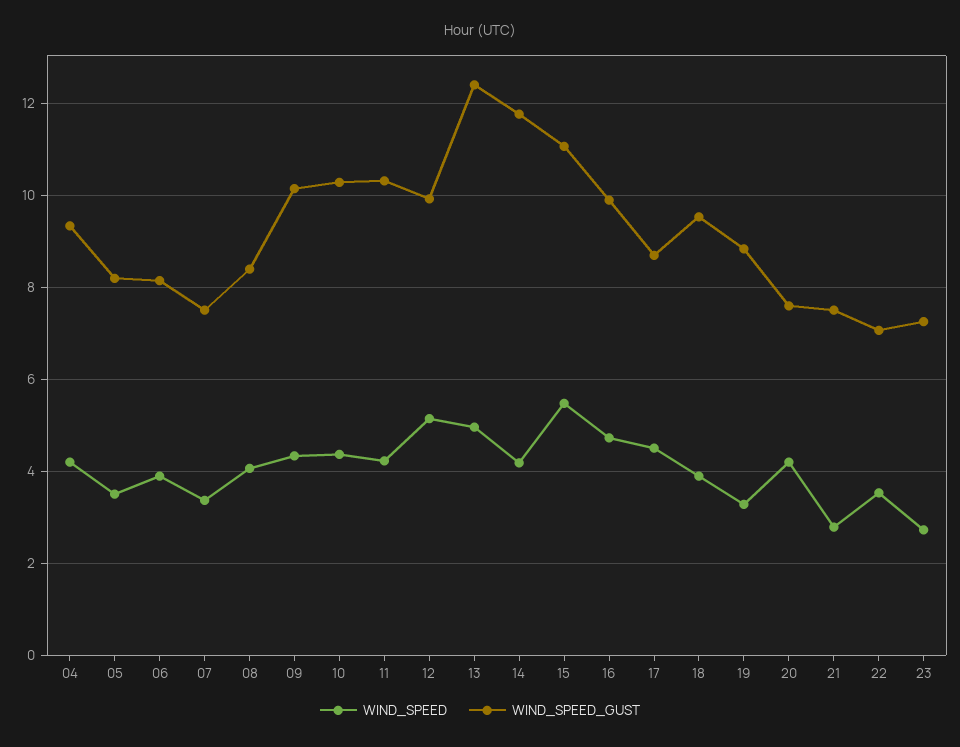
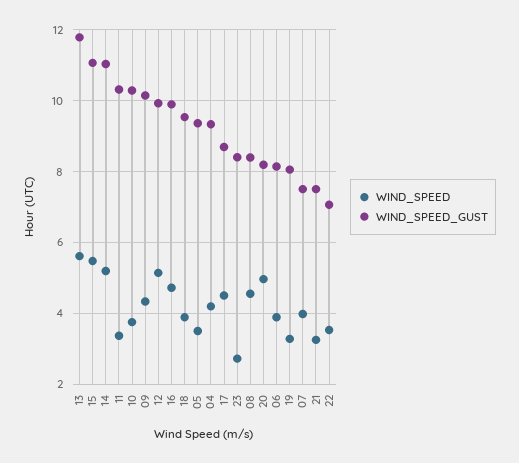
WIND_SPEED_GUST, 05: 8.2 -> 9.4
WIND_SPEED, 07: 3.4 -> 4
WIND_SPEED, 08: 4 -> 4.6
WIND_SPEED, 10: 4.4 -> 3.8
WIND_SPEED, 11: 4.2 -> 3.4
WIND_SPEED, 13: 5 -> 5.6
WIND_SPEED_GUST, 13: 12.4 -> 11.8
WIND_SPEED, 14: 4.2 -> 5.2
WIND_SPEED_GUST, 14: 11.8 -> 11
WIND_SPEED_GUST, 19: 8.8 -> 8
WIND_SPEED, 20: 4.2 -> 5
WIND_SPEED_GUST, 20: 7.6 -> 8.2
WIND_SPEED, 21: 2.8 -> 3.2
WIND_SPEED_GUST, 23: 7.2 -> 8.4

